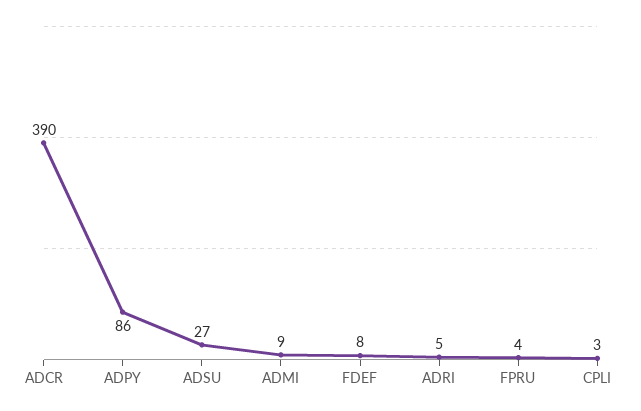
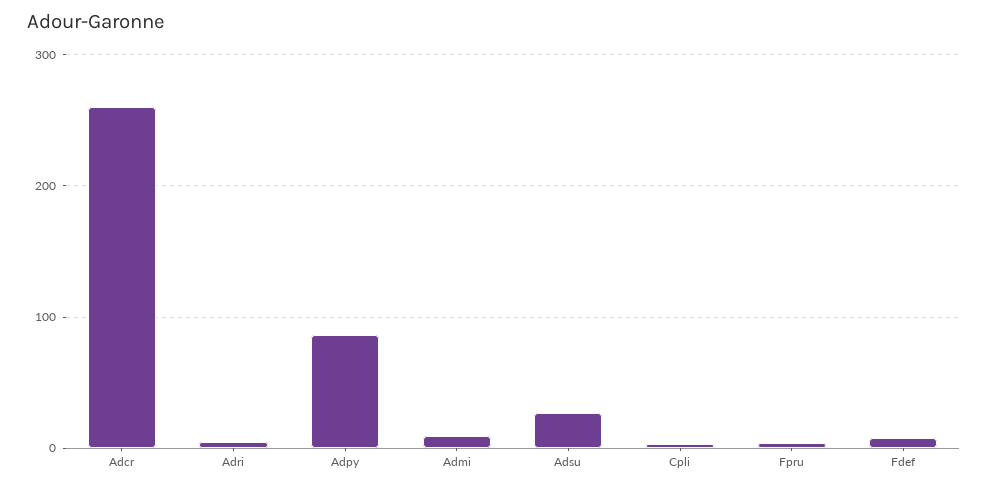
ADCR: 390 -> 260

